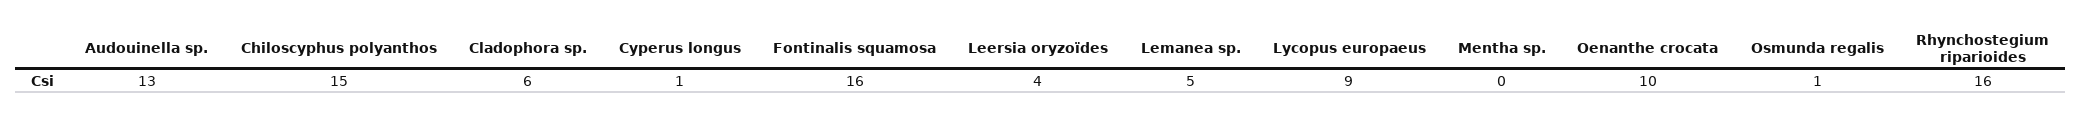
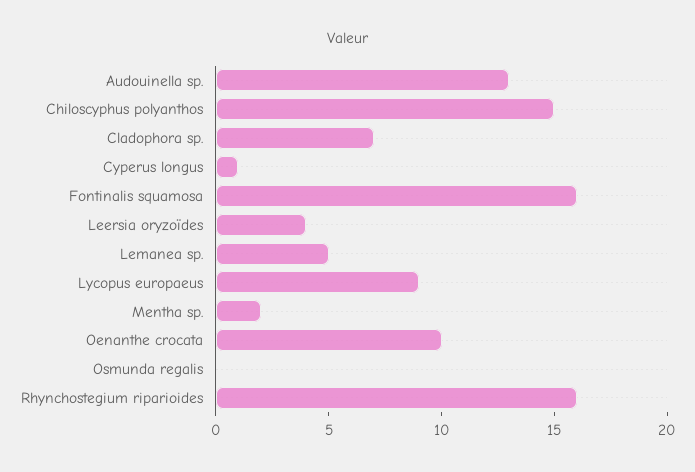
Cladophora sp.: 6 -> 7
Mentha sp.: 0 -> 2
Osmunda regalis: 1 -> 0

